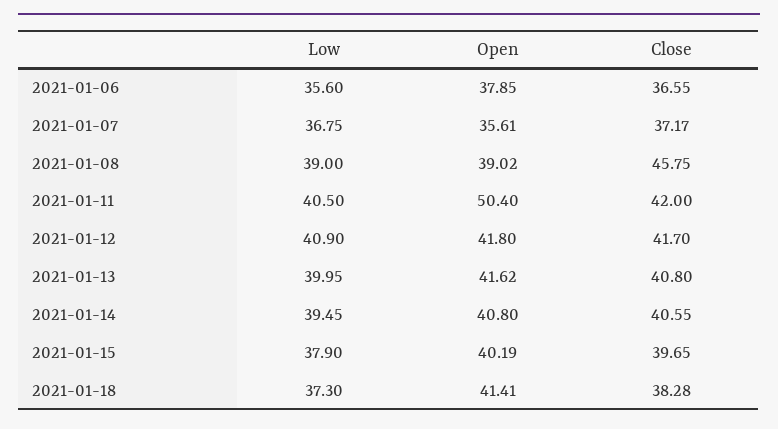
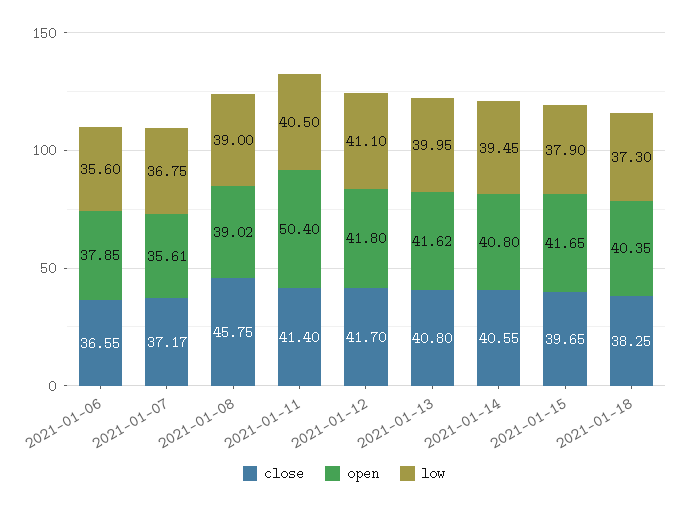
Close, 2021-01-11: 42 -> 41.4
Low, 2021-01-12: 40.9 -> 41.1
Open, 2021-01-15: 40.19 -> 41.65
Open, 2021-01-18: 41.41 -> 40.35
Close, 2021-01-18: 38.28 -> 38.25

